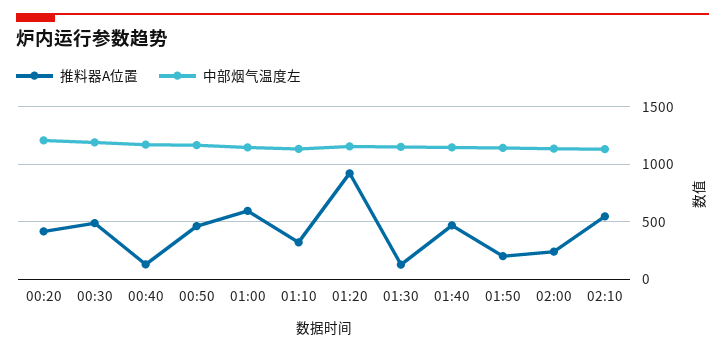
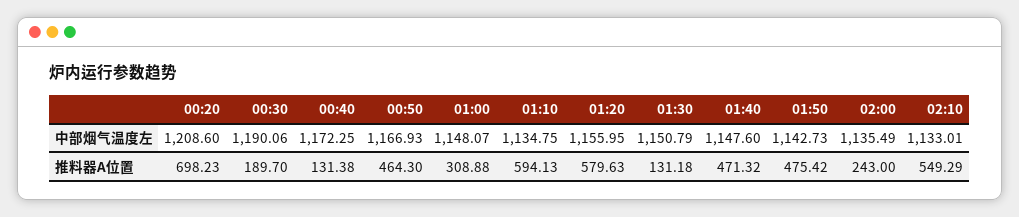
推料器A位置, 00:20: 400 -> 698.23
推料器A位置, 00:30: 500 -> 189.7
推料器A位置, 01:00: 600 -> 308.88
推料器A位置, 01:10: 300 -> 594.13
推料器A位置, 01:20: 900 -> 579.63
推料器A位置, 01:50: 200 -> 475.42

